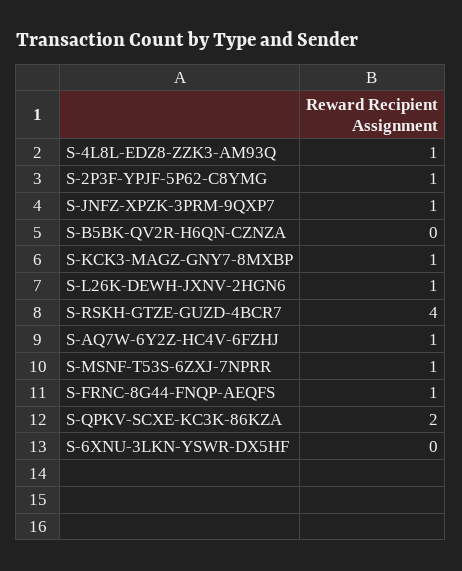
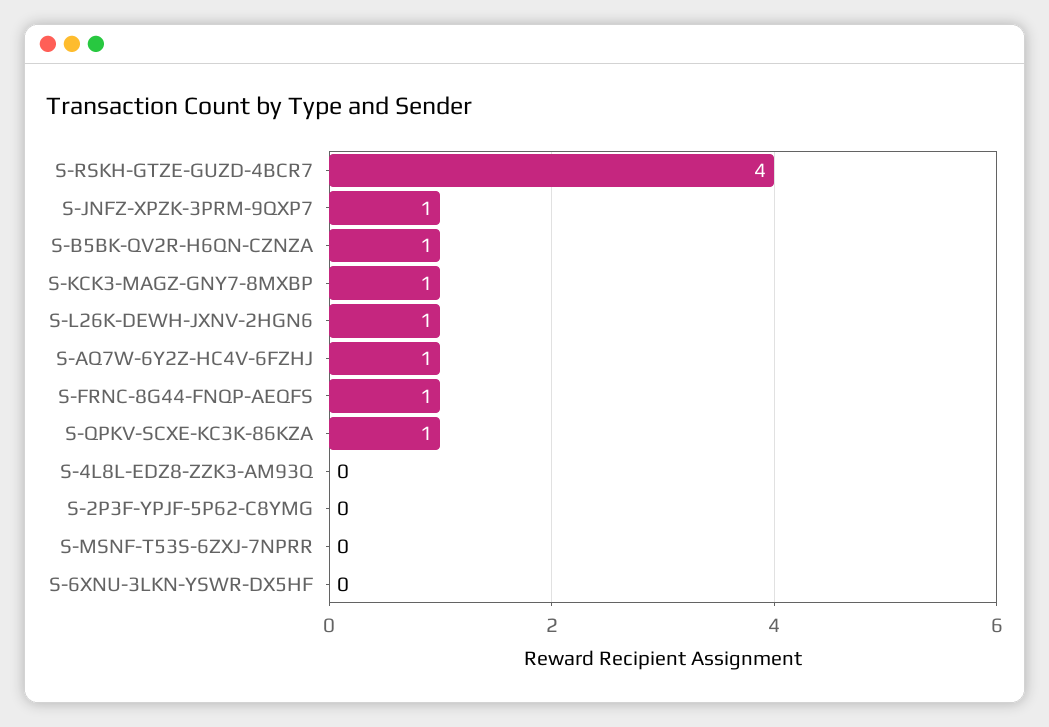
S-4L8L-EDZ8-ZZK3-AM93Q: 1 -> 0
S-2P3F-YPJF-5P62-C8YMG: 1 -> 0
S-B5BK-QV2R-H6QN-CZNZA: 0 -> 1
S-MSNF-T53S-6ZXJ-7NPRR: 1 -> 0
S-QPKV-SCXE-KC3K-86KZA: 2 -> 1

